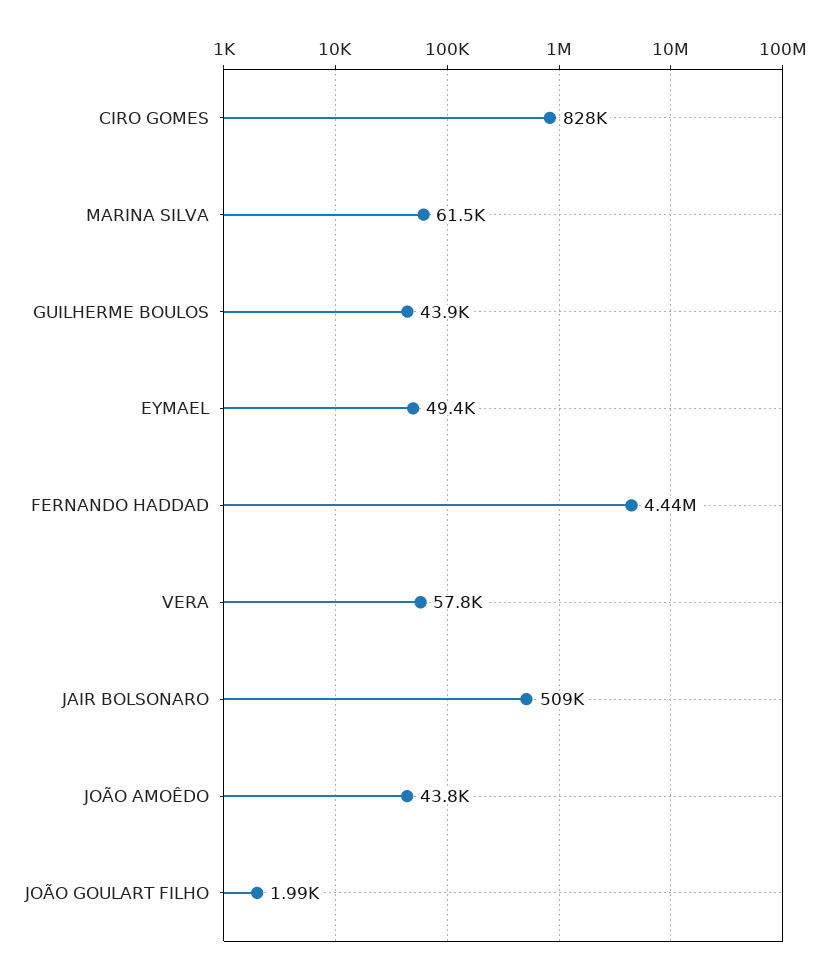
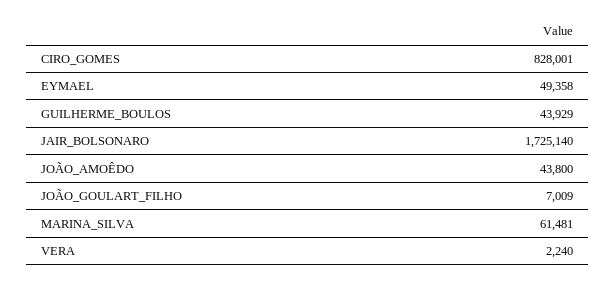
FERNANDO HADDAD: 4440000 -> none
VERA: 57800 -> 2240
JAIR BOLSONARO: 509000 -> 1725140
JOÃO GOULART FILHO: 1990 -> 7009

